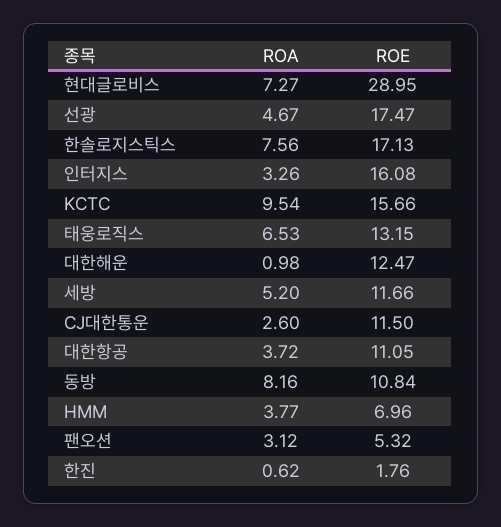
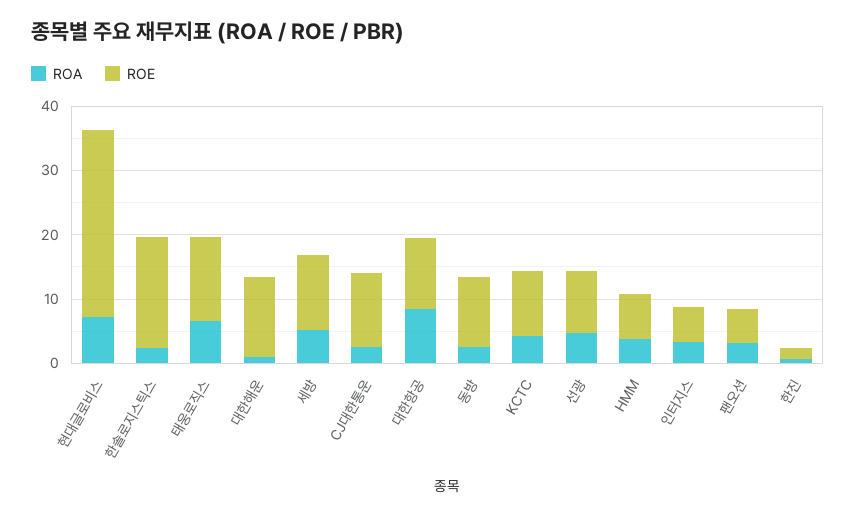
ROE, 선광: 17.47 -> 10
ROA, 한솔로지스틱스: 7.56 -> 2
ROE, 인터지스: 16.08 -> 6
ROA, KCTC: 9.54 -> 4
ROE, KCTC: 15.66 -> 10
ROA, 대한항공: 3.72 -> 8
ROA, 동방: 8.16 -> 2

